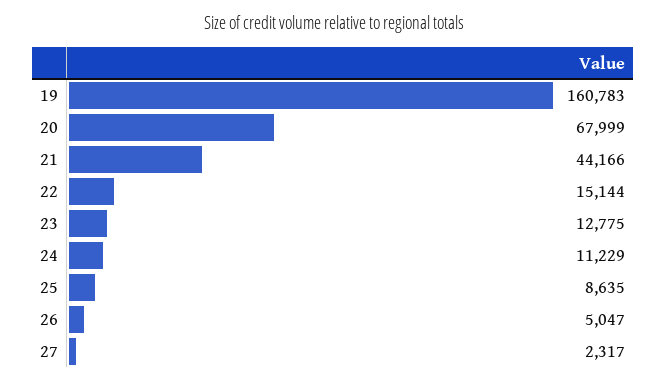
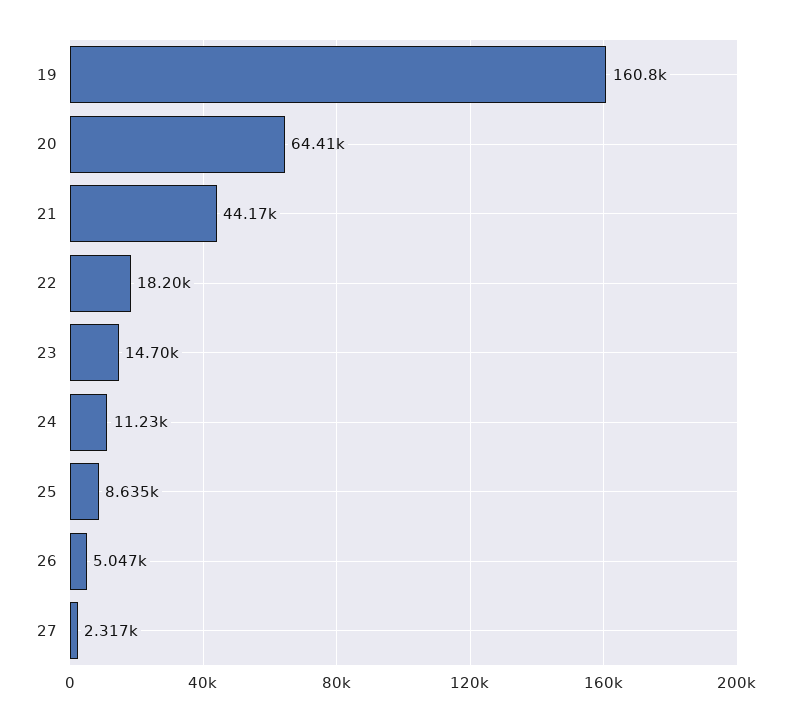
20: 67999 -> 64410
22: 15144 -> 18200
23: 12775 -> 14700

